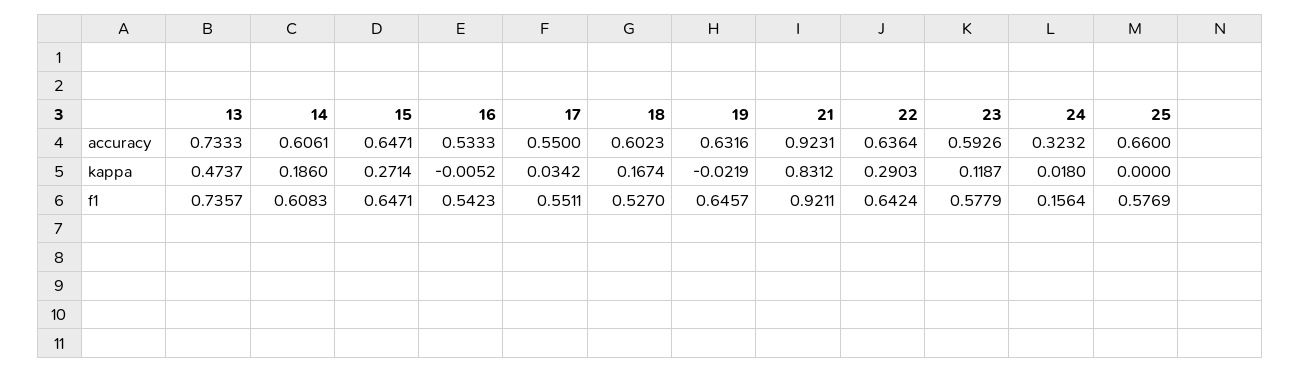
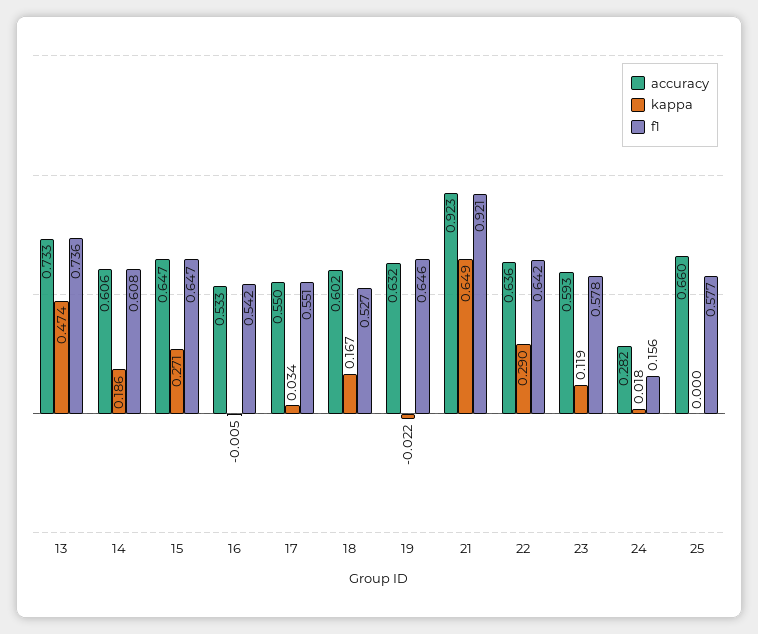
accuracy, 24: 0.3232 -> 0.282
kappa, 21: 0.8312 -> 0.649

